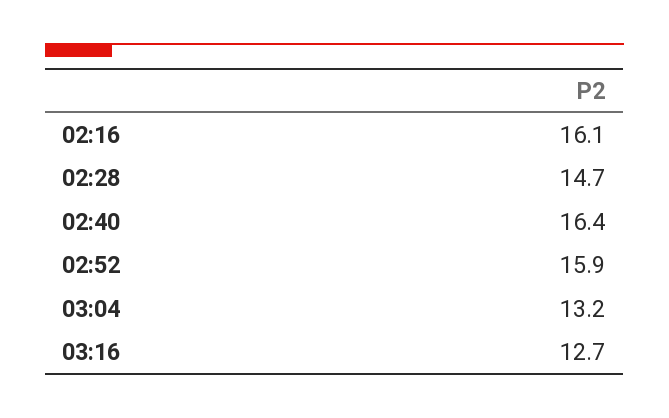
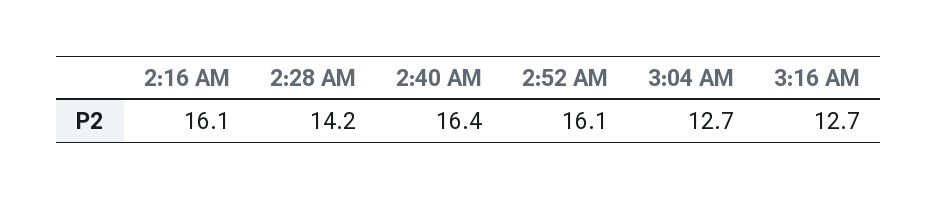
02:28: 14.7 -> 14.2
02:52: 15.9 -> 16.1
03:04: 13.2 -> 12.7

